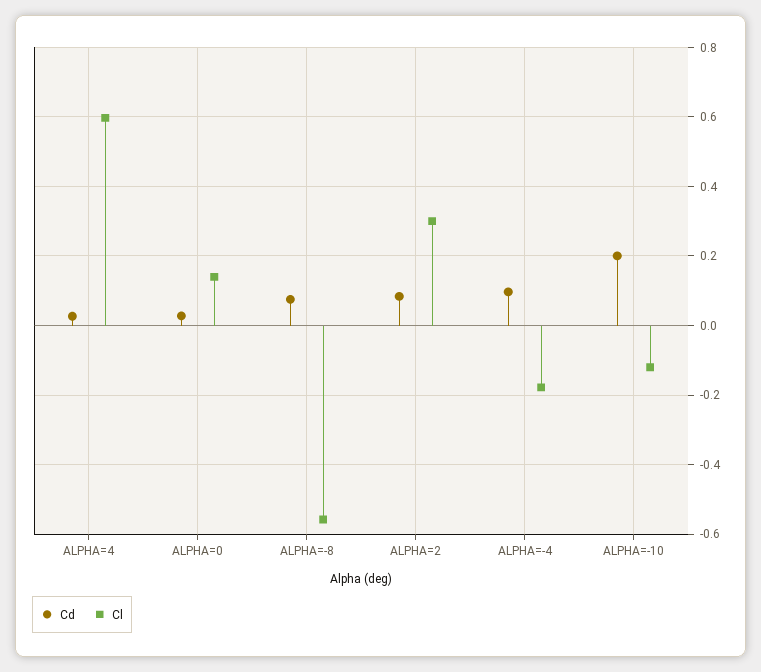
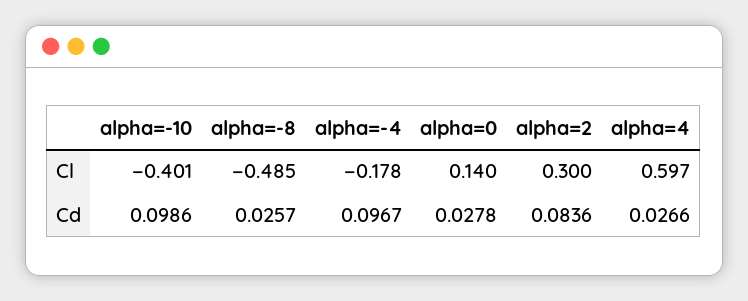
Cd, ALPHA=-8: 0.08 -> 0.0257
Cl, ALPHA=-8: -0.56 -> -0.485
Cd, ALPHA=-10: 0.2 -> 0.0986
Cl, ALPHA=-10: -0.12 -> -0.401

